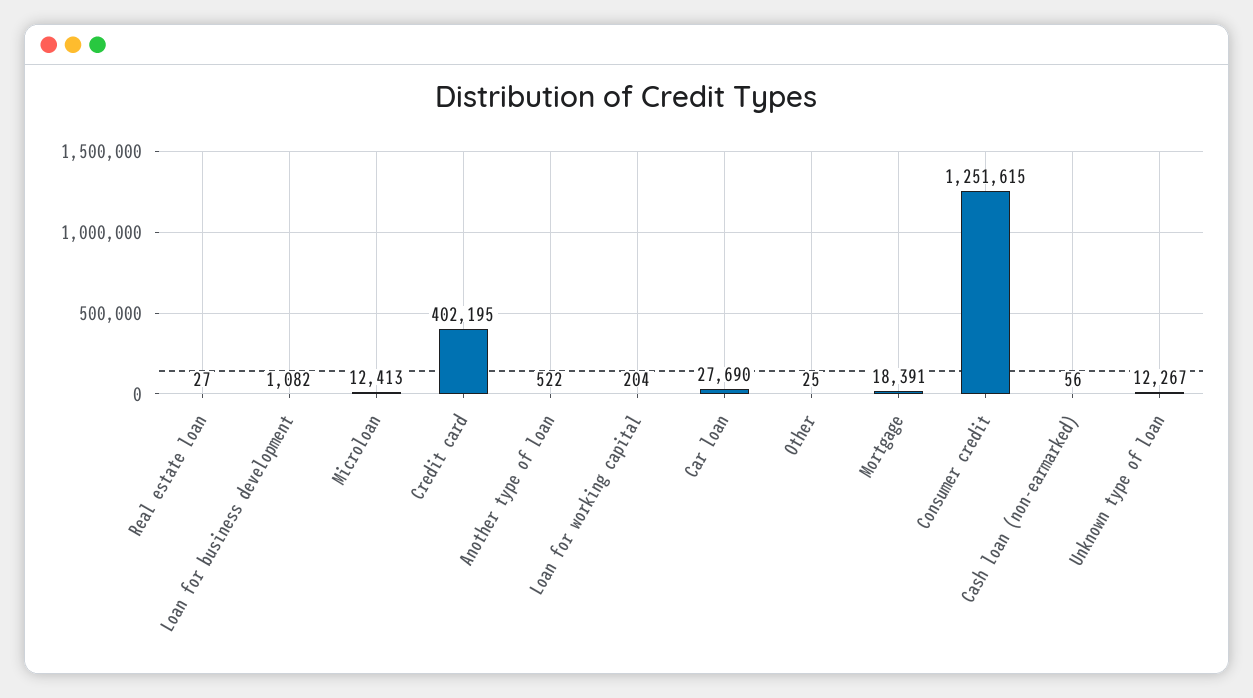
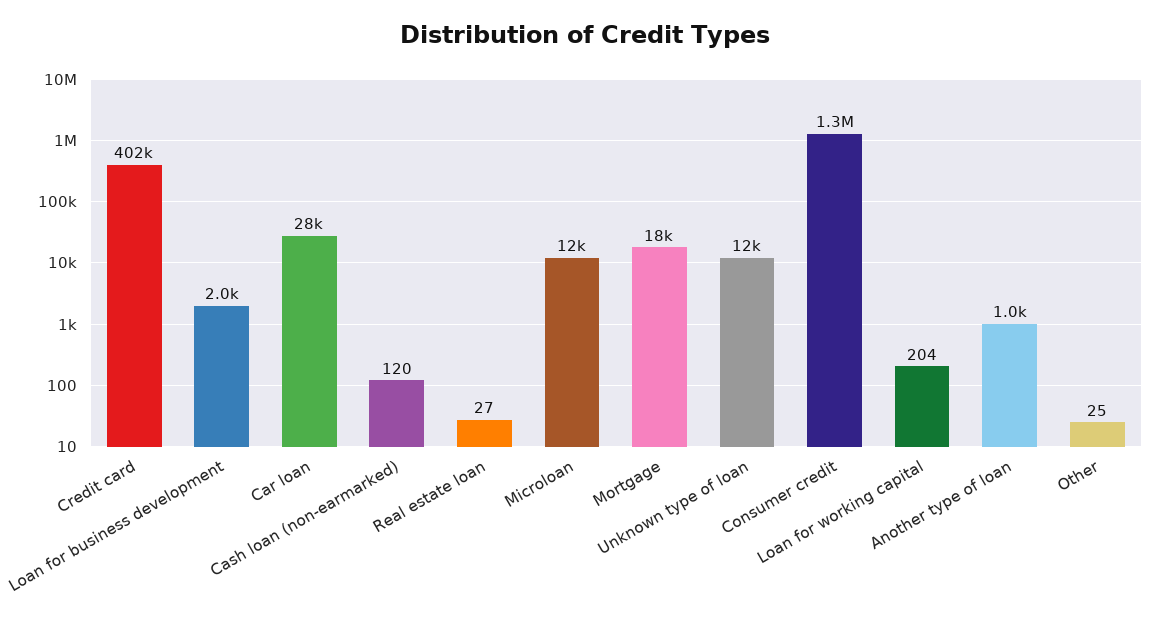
Loan for business development: 1082 -> 2000
Another type of loan: 522 -> 1000
Cash loan (non-earmarked): 56 -> 120

